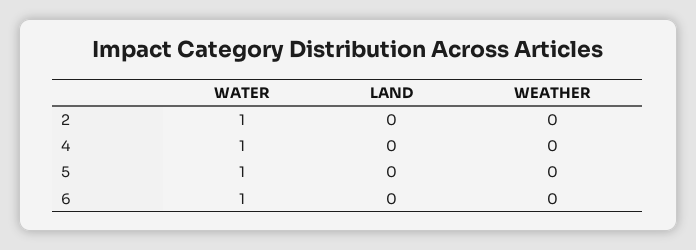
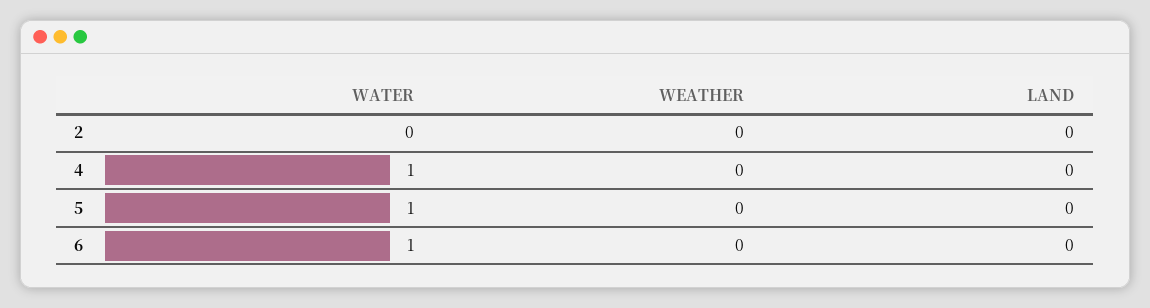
WATER, 2: 1 -> 0

